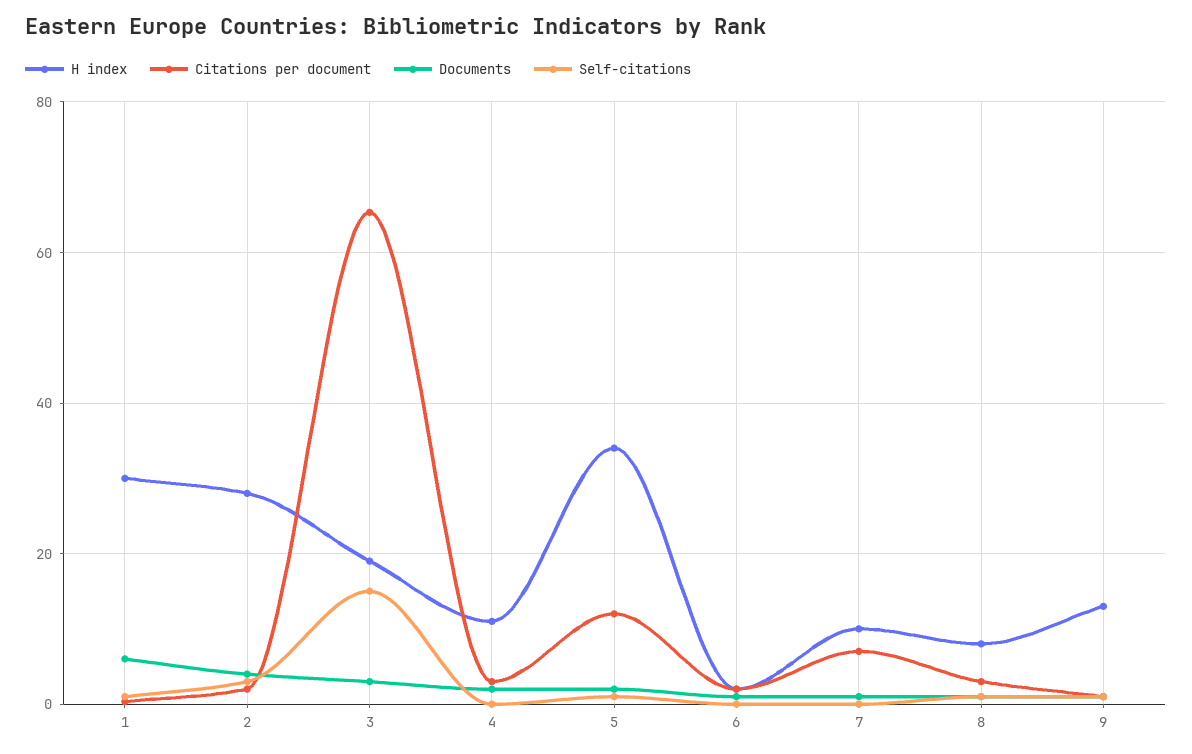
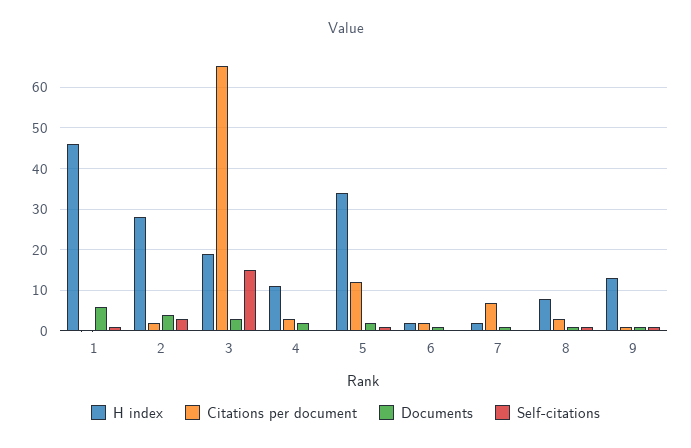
H index, 1: 30 -> 46
H index, 7: 10 -> 2

